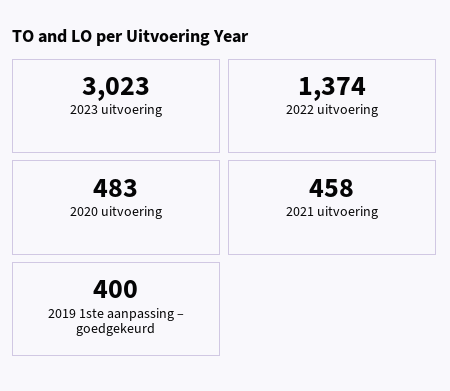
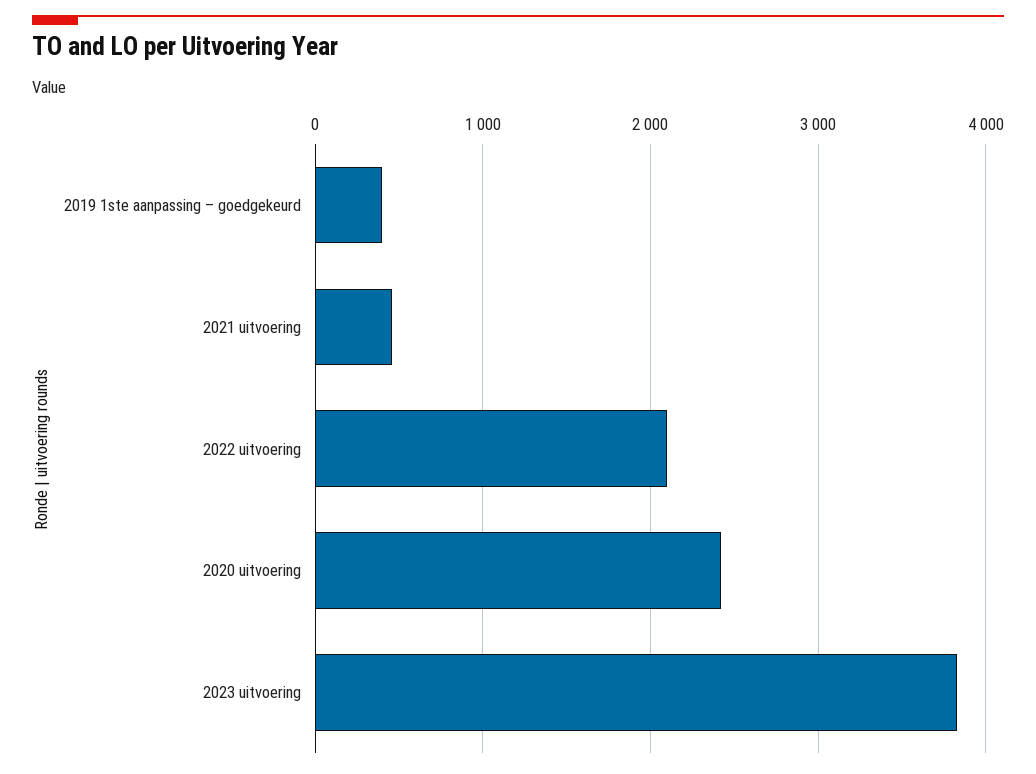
2023 uitvoering: 3023 -> 3800
2022 uitvoering: 1374 -> 2100
2020 uitvoering: 483 -> 2400

